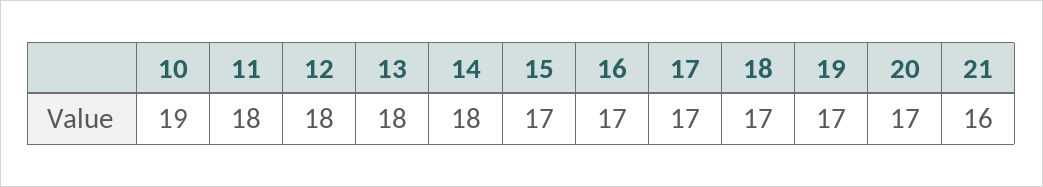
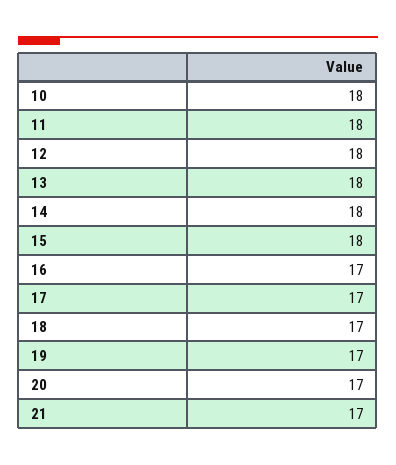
10: 19 -> 18
15: 17 -> 18
21: 16 -> 17

